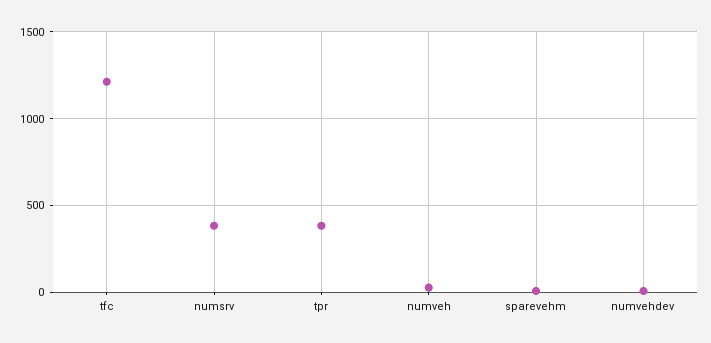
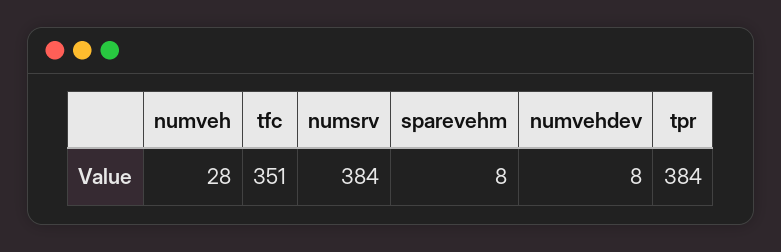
tfc: 1200 -> 351

